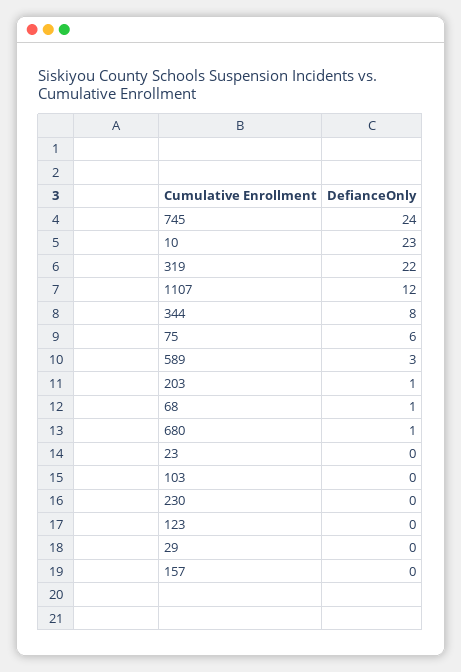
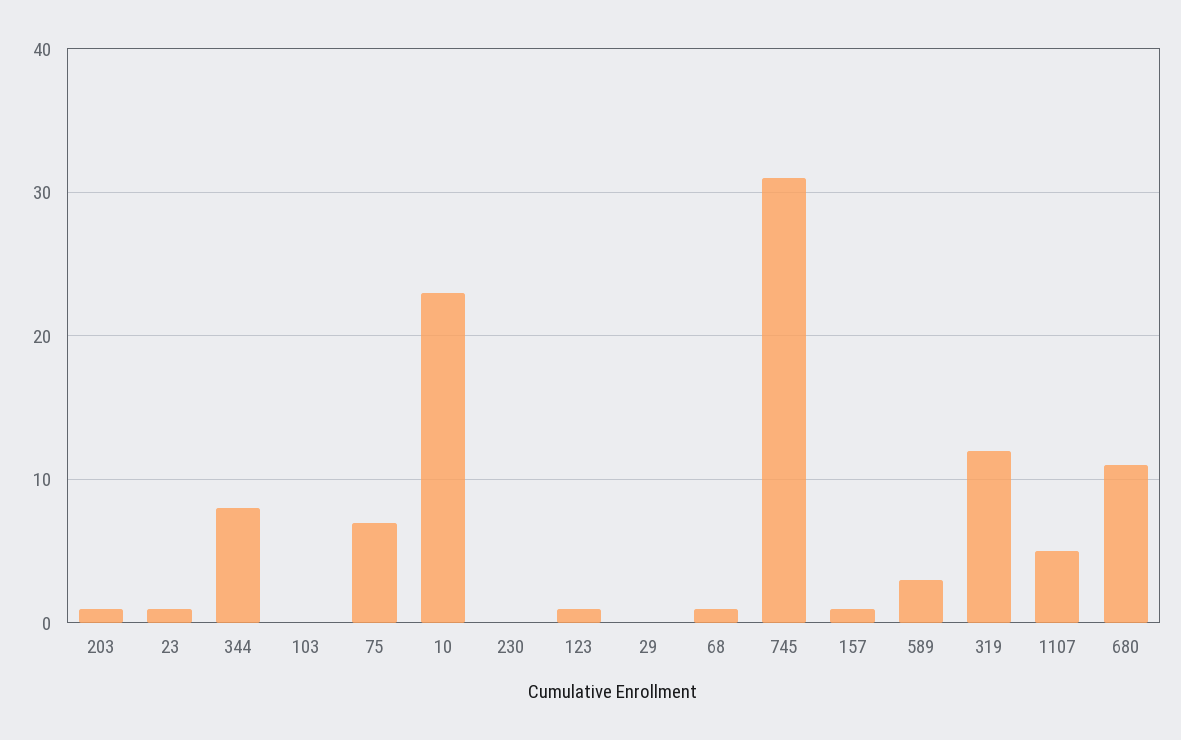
745: 24 -> 31
319: 22 -> 12
1107: 12 -> 5
75: 6 -> 7
680: 1 -> 11
23: 0 -> 1
123: 0 -> 1
157: 0 -> 1

